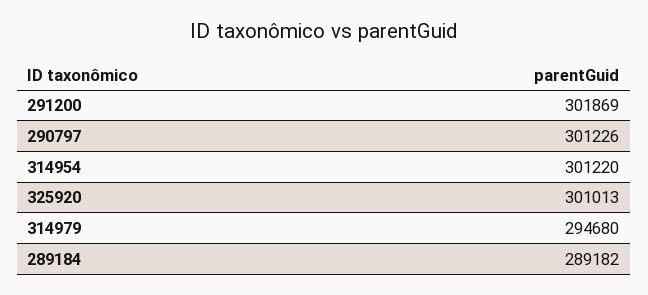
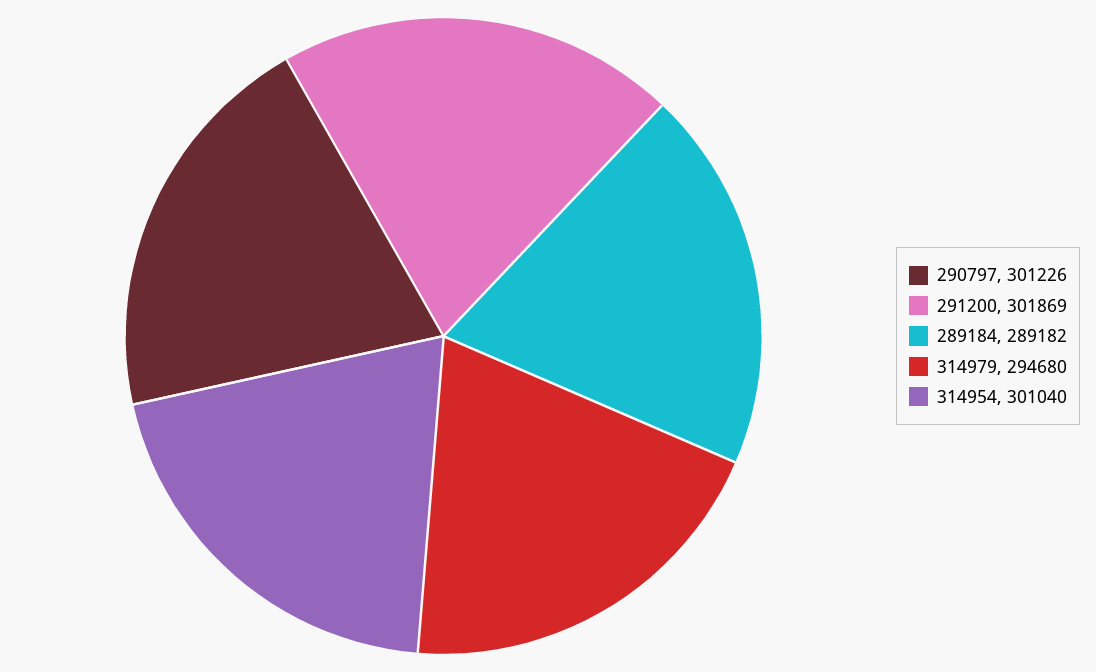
314954: 301220 -> 301040
325920: 301013 -> none

